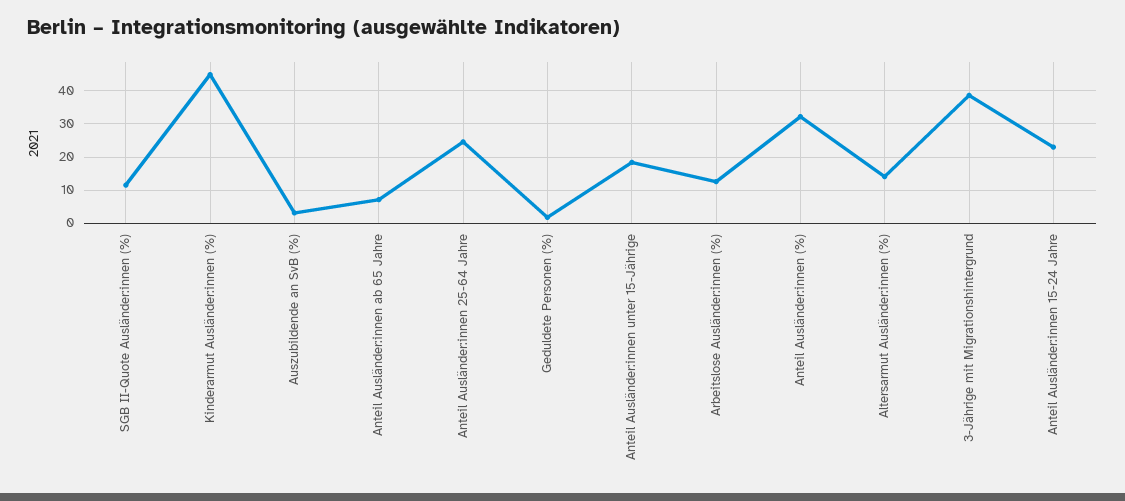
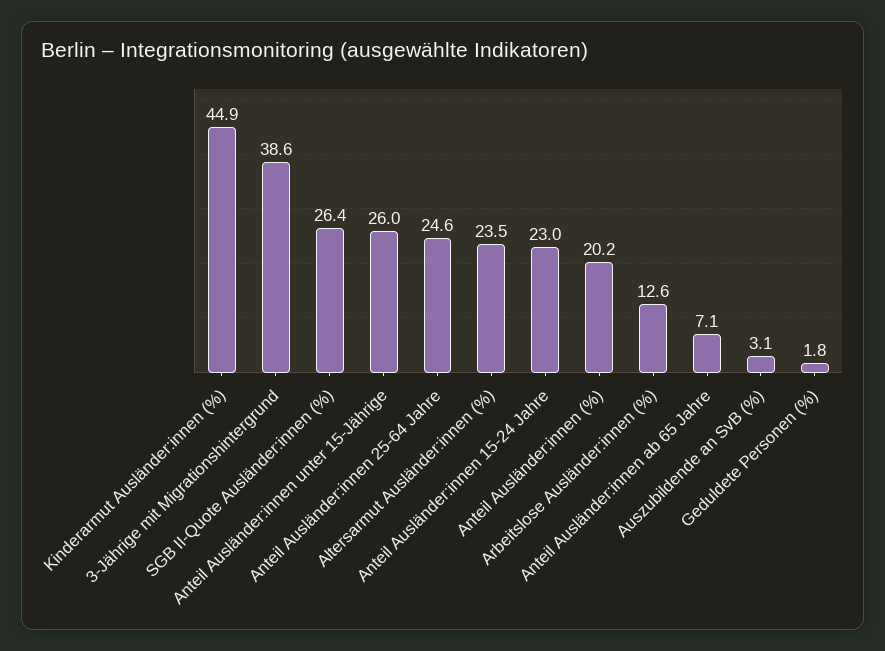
SGB II-Quote Ausländer:innen (%): 12 -> 26.4
Anteil Ausländer:innen unter 15-Jährige: 18 -> 26
Anteil Ausländer:innen (%): 32 -> 20.2
Altersarmut Ausländer:innen (%): 14 -> 23.5

